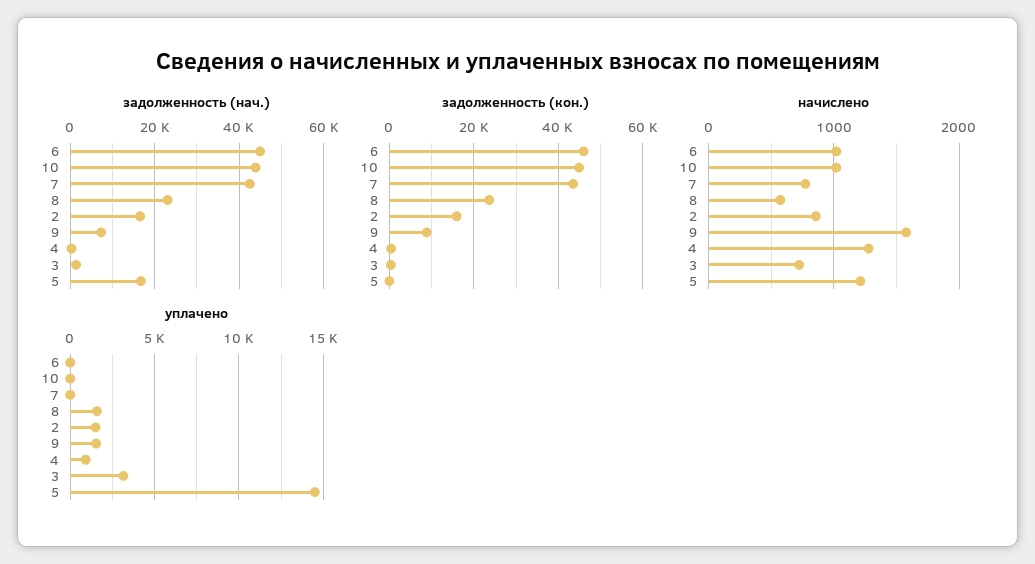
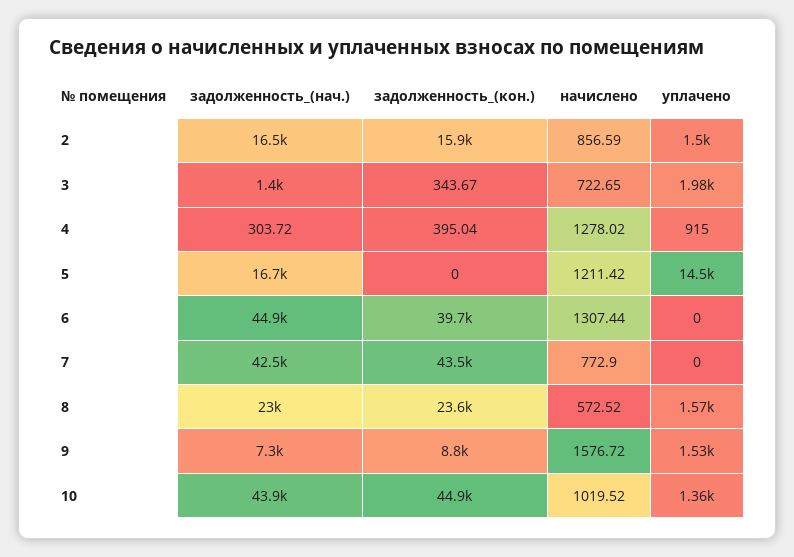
задолженность (кон.), 6: 46000 -> 39700
начислено, 6: 1000 -> 1307.44
уплачено, 10: 0 -> 1360
уплачено, 3: 3000 -> 1980

